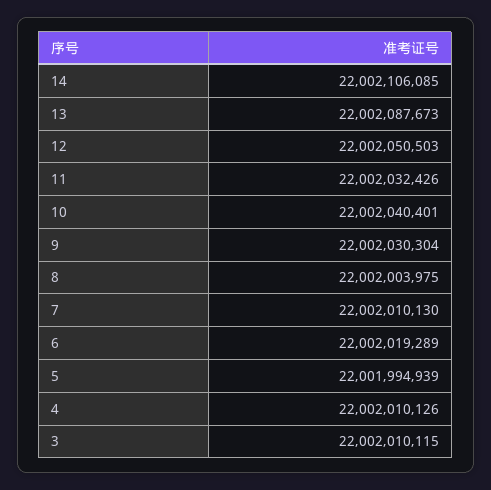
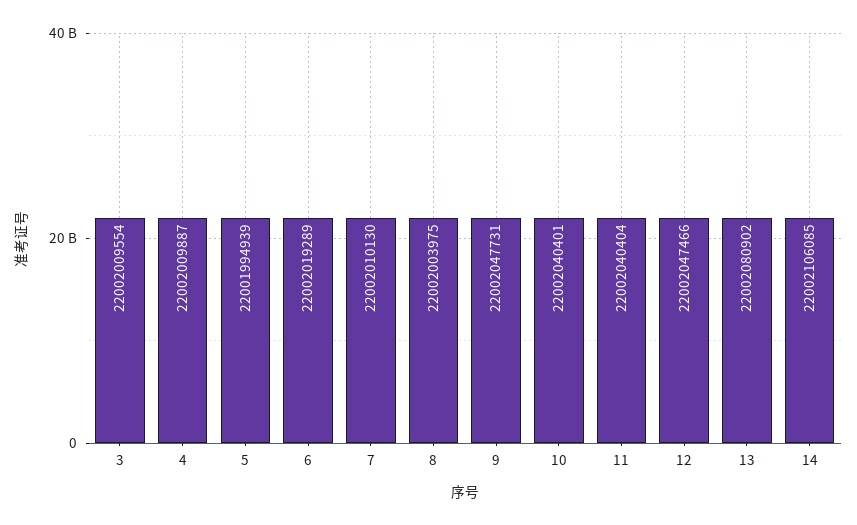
13: 22002087673 -> 22002080902
12: 22002050503 -> 22002047466
11: 22002032426 -> 22002040404
9: 22002030304 -> 22002047731
4: 22002010126 -> 22002009887
3: 22002010115 -> 22002009554

